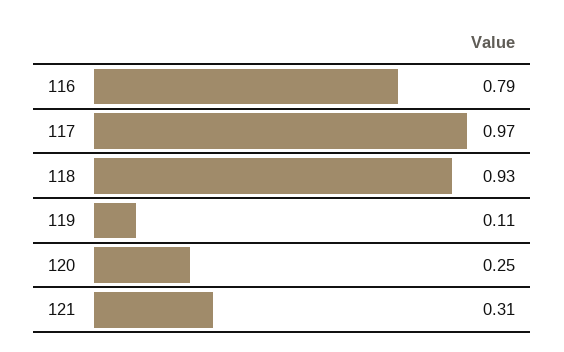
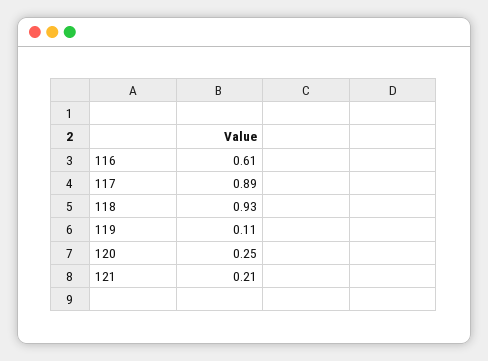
116: 0.79 -> 0.61
117: 0.97 -> 0.89
121: 0.31 -> 0.21

